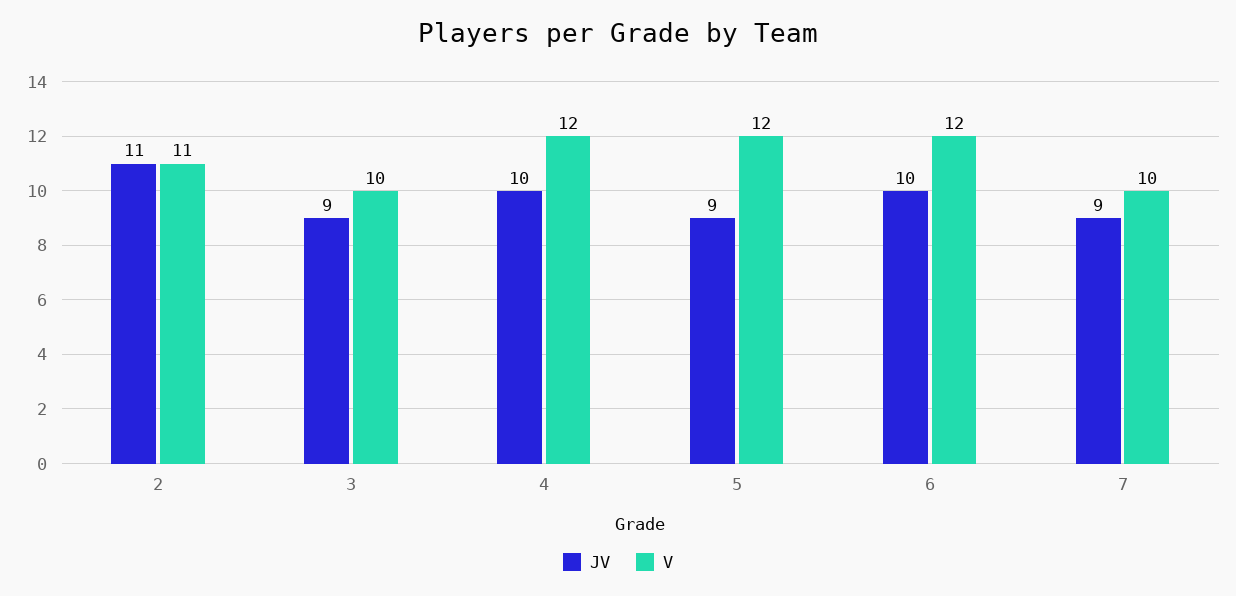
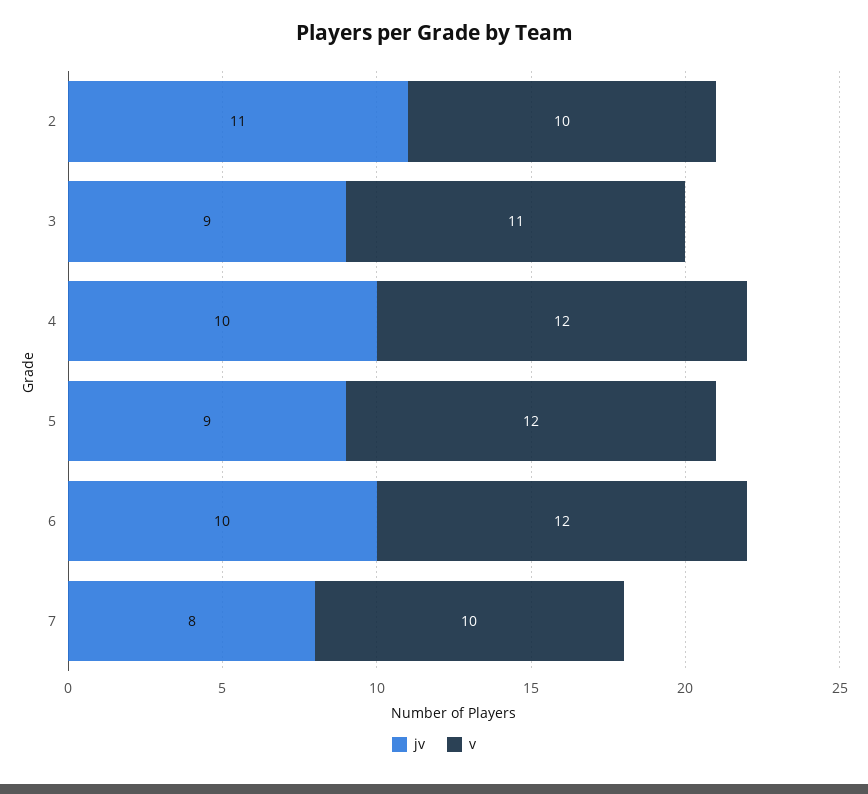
V, 2: 11 -> 10
V, 3: 10 -> 11
JV, 7: 9 -> 8

